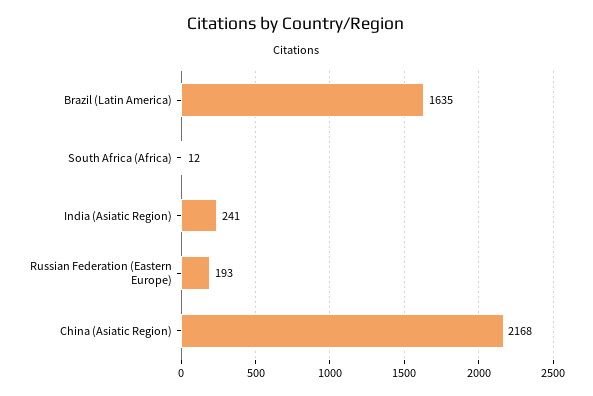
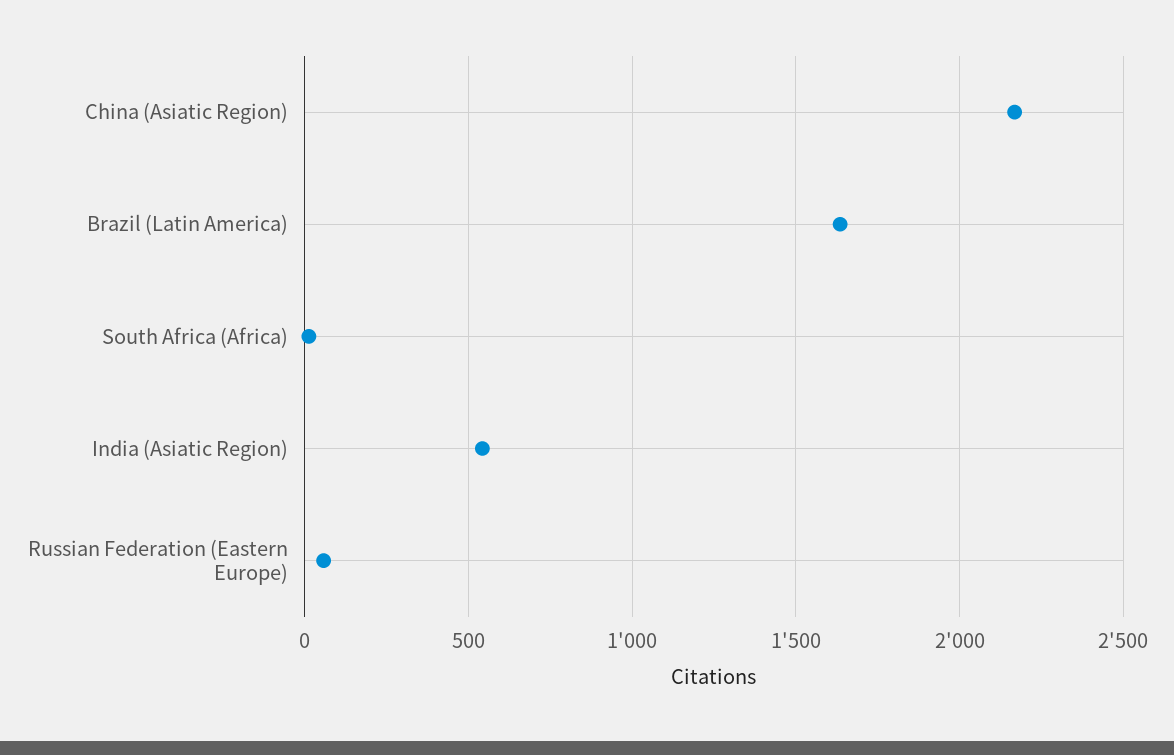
India (Asiatic Region): 241 -> 550
Russian Federation (Eastern Europe): 193 -> 50

